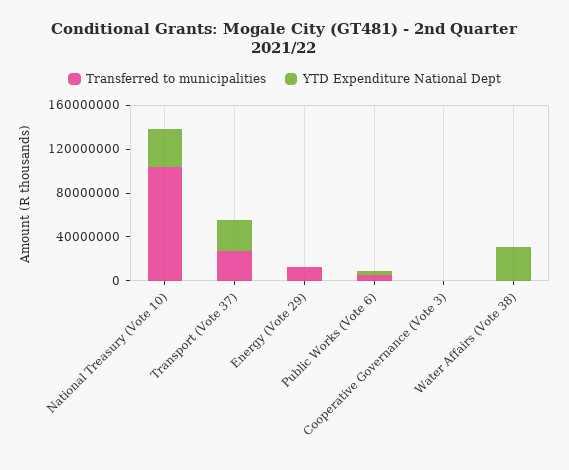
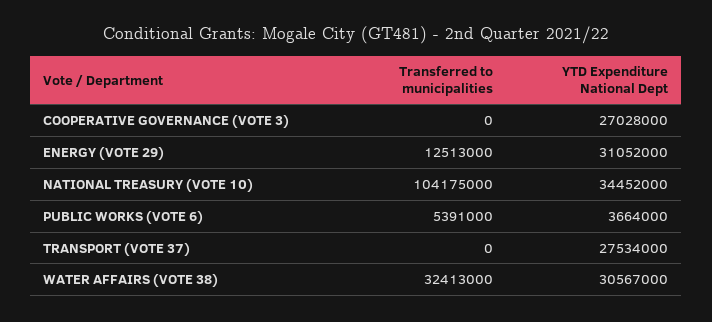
Transferred to municipalities, Transport (Vote 37): 30000000 -> 0
YTD Expenditure National Dept, Energy (Vote 29): 0 -> 31052000
YTD Expenditure National Dept, Cooperative Governance (Vote 3): 0 -> 27028000
Transferred to municipalities, Water Affairs (Vote 38): 0 -> 32413000

